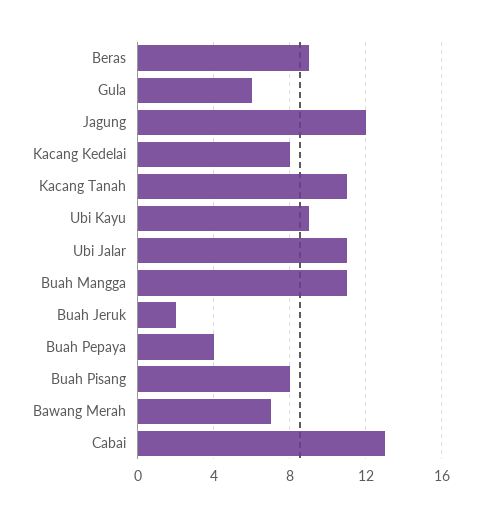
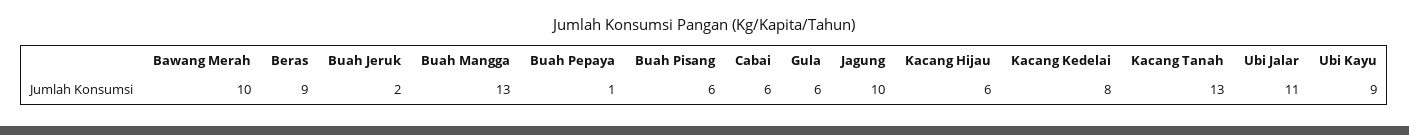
Jagung: 12 -> 10
Kacang Tanah: 11 -> 13
Buah Mangga: 11 -> 13
Buah Pepaya: 4 -> 1
Buah Pisang: 8 -> 6
Bawang Merah: 7 -> 10
Cabai: 13 -> 6
Kacang Hijau: none -> 6

